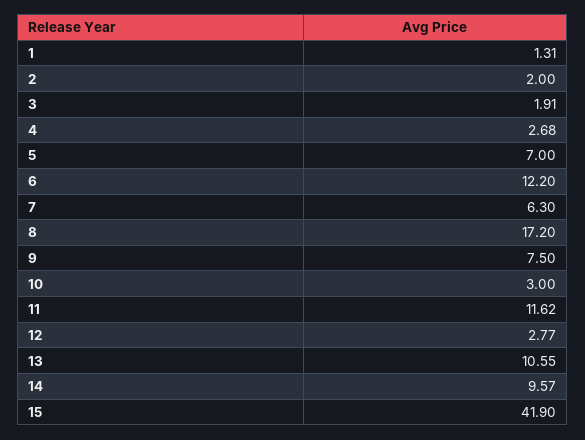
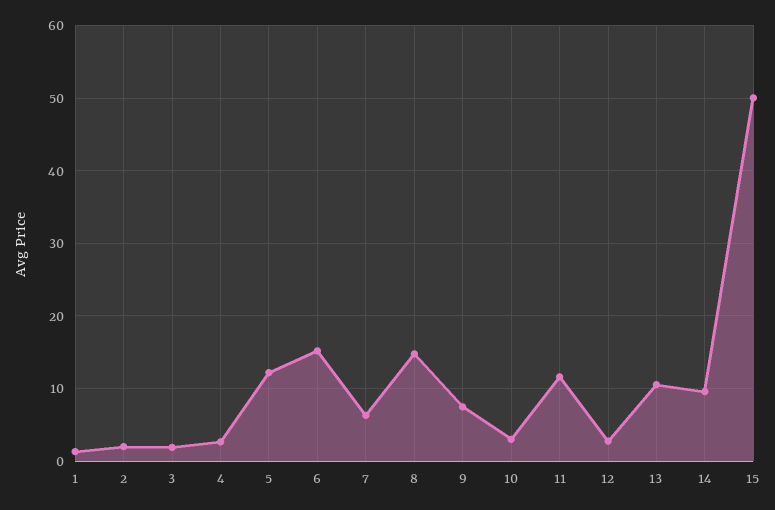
5: 7 -> 12
6: 12.2 -> 15
8: 17.2 -> 15
15: 41.9 -> 50

